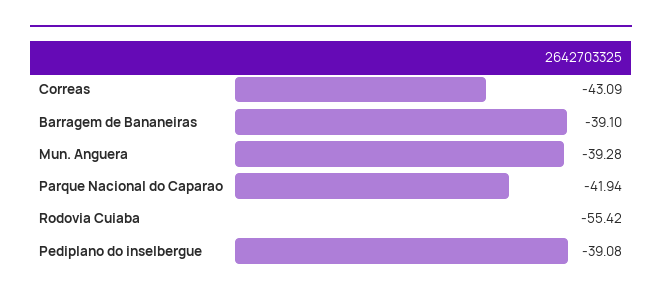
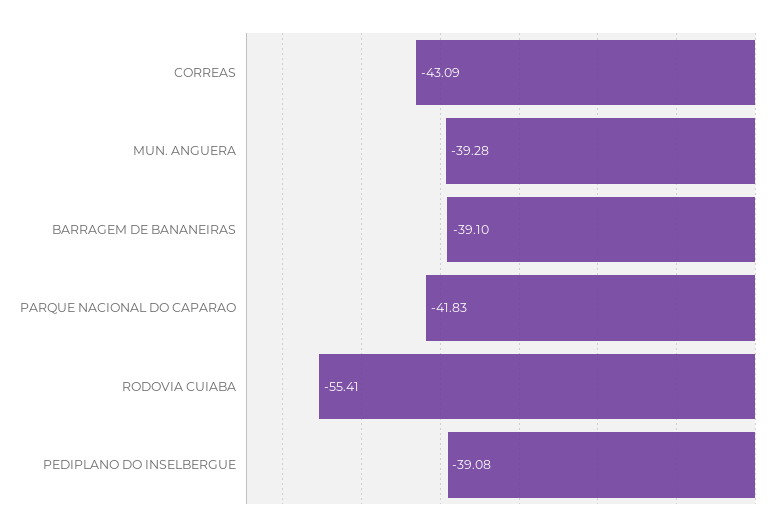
Parque Nacional do Caparao: -41.94 -> -41.83
Rodovia Cuiaba: -55.42 -> -55.41

